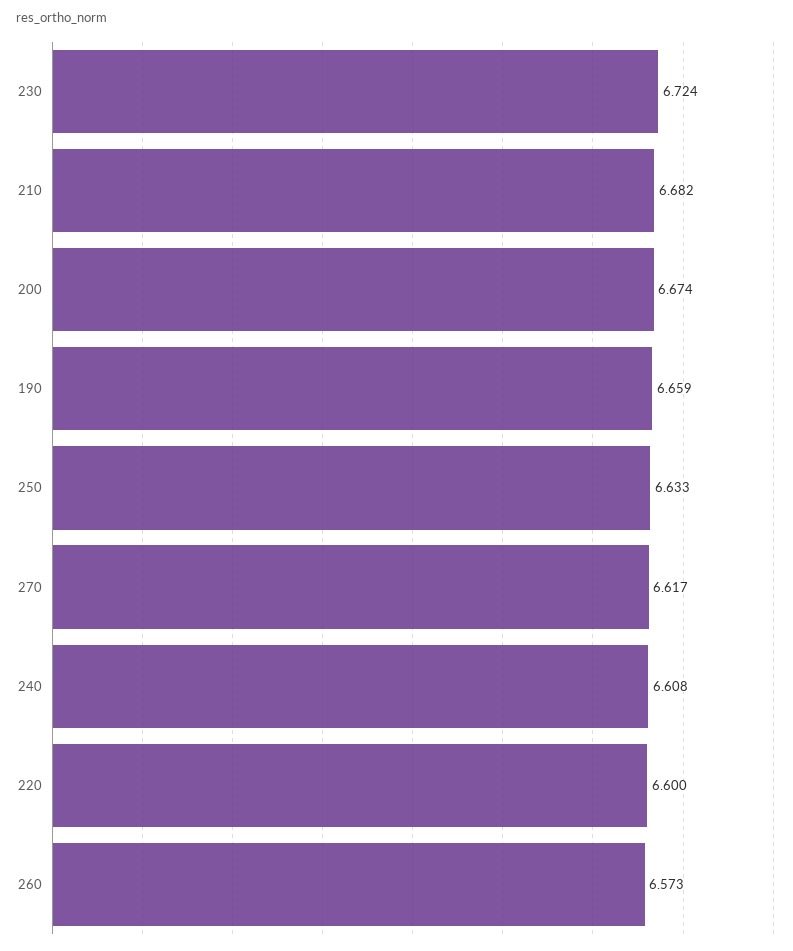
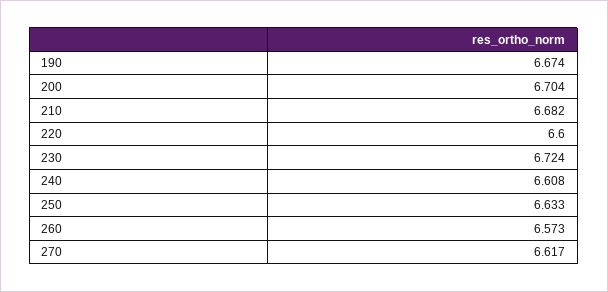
200: 6.674 -> 6.704
190: 6.659 -> 6.674

